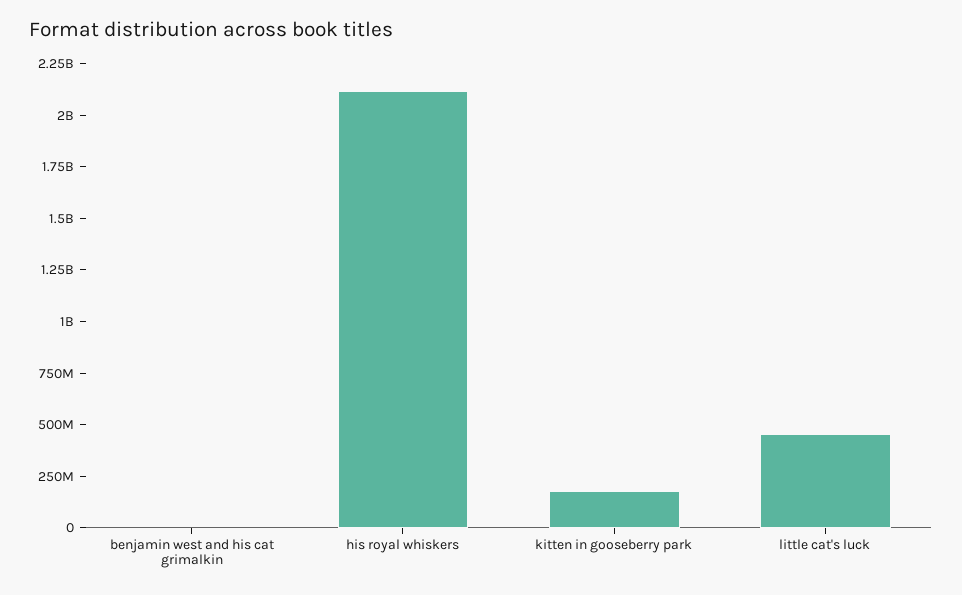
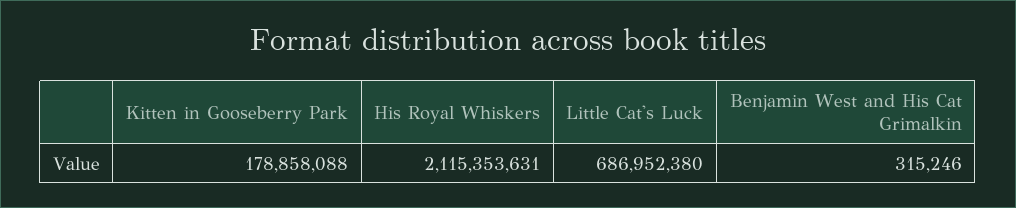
little cat's luck: 450000000 -> 686952380

